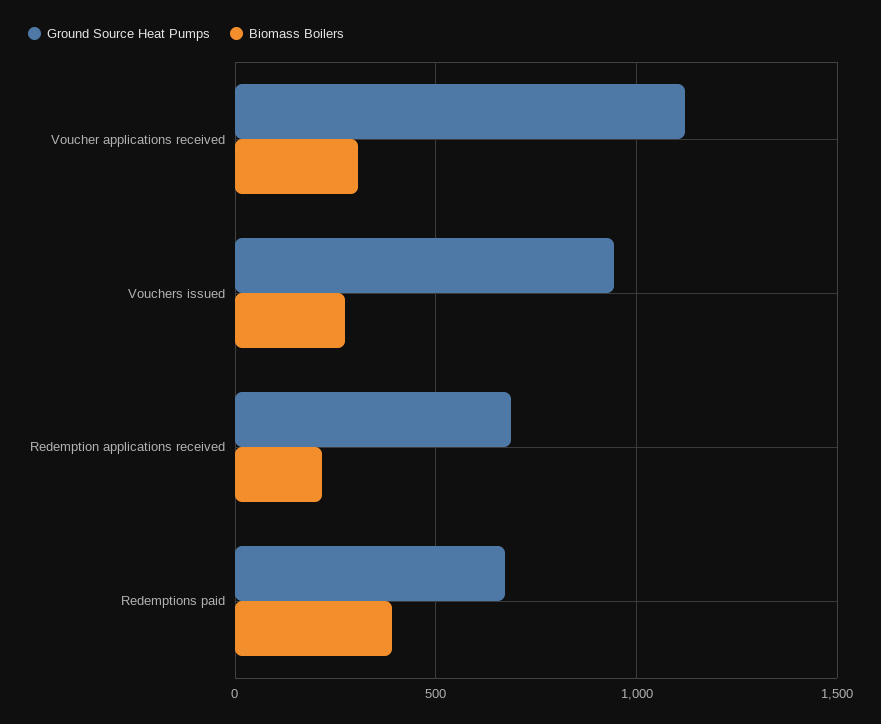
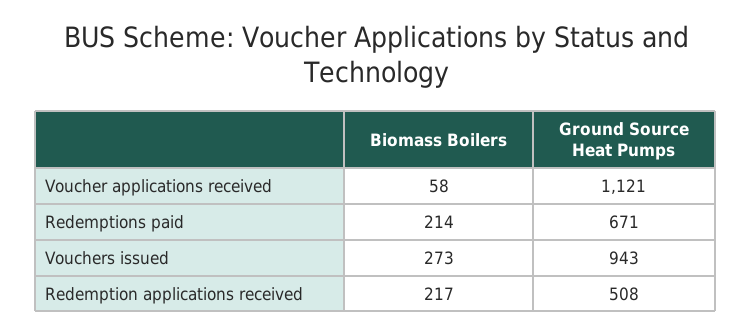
Biomass Boilers, Voucher applications received: 300 -> 58
Ground Source Heat Pumps, Redemption applications received: 700 -> 508
Biomass Boilers, Redemptions paid: 400 -> 214

